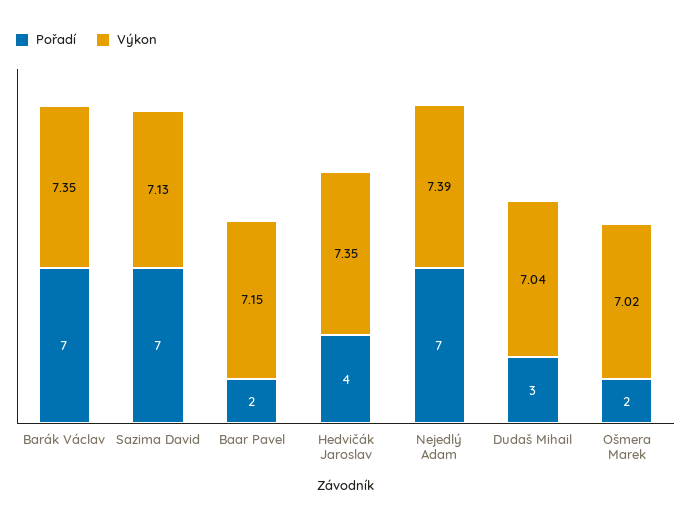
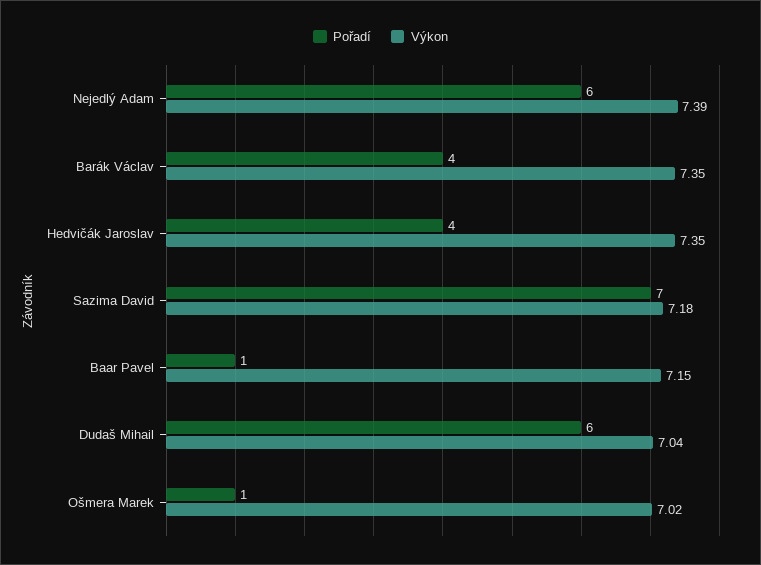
Pořadí, Barák Václav: 7 -> 4
Výkon, Sazima David: 7.13 -> 7.18
Pořadí, Baar Pavel: 2 -> 1
Pořadí, Nejedlý Adam: 7 -> 6
Pořadí, Dudaš Mihail: 3 -> 6
Pořadí, Ošmera Marek: 2 -> 1

